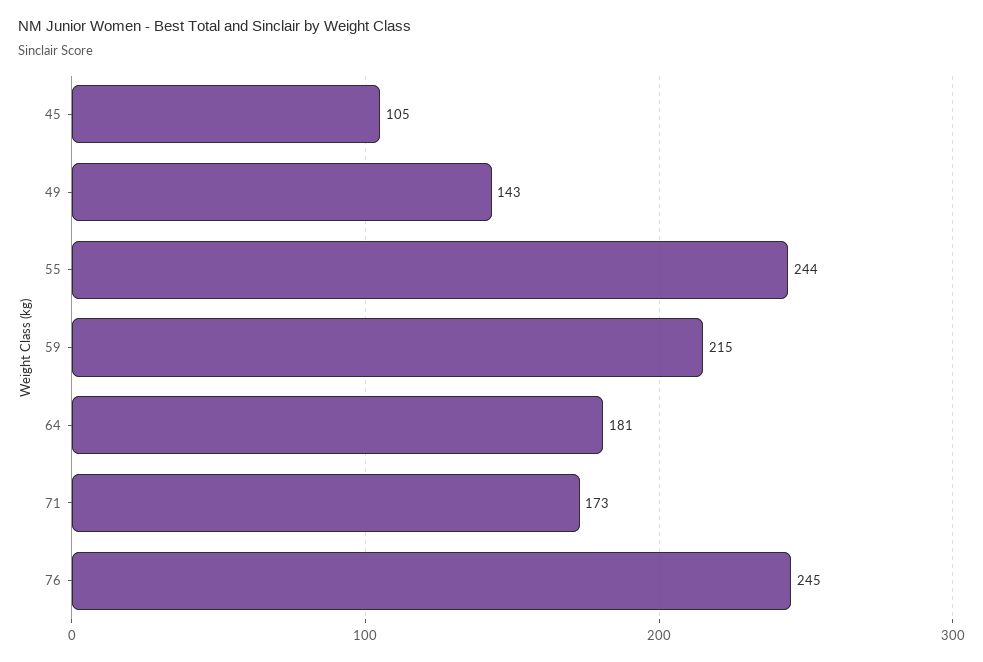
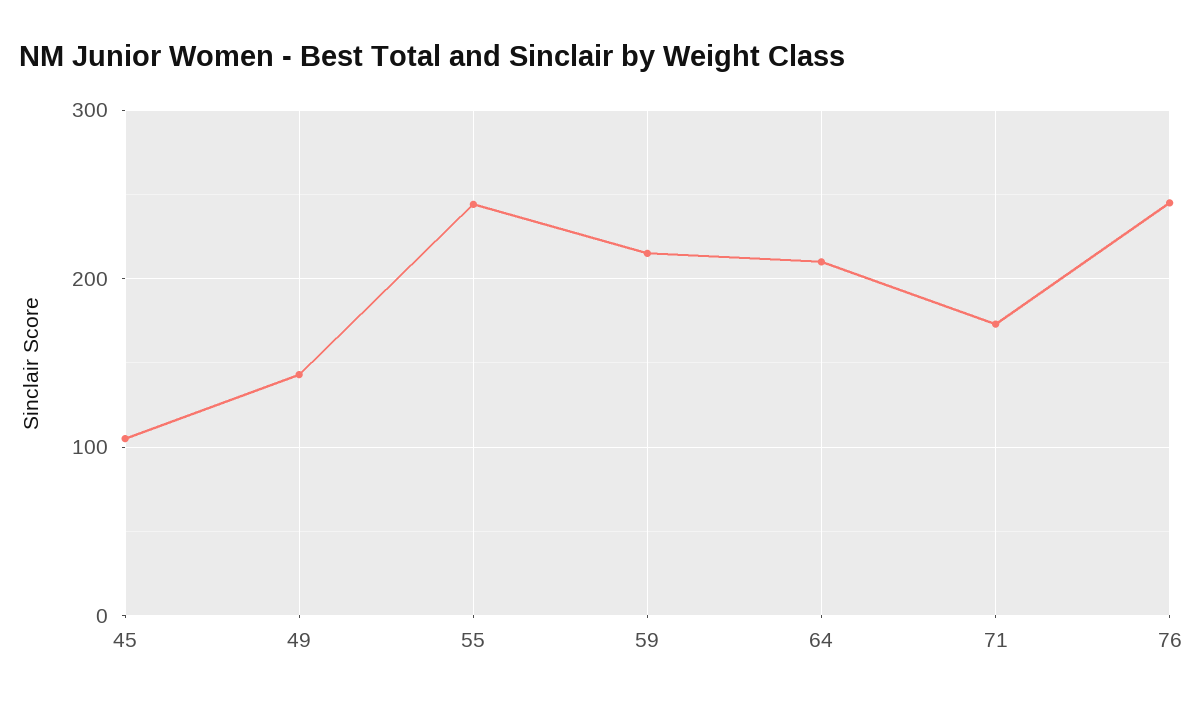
64: 181 -> 210

